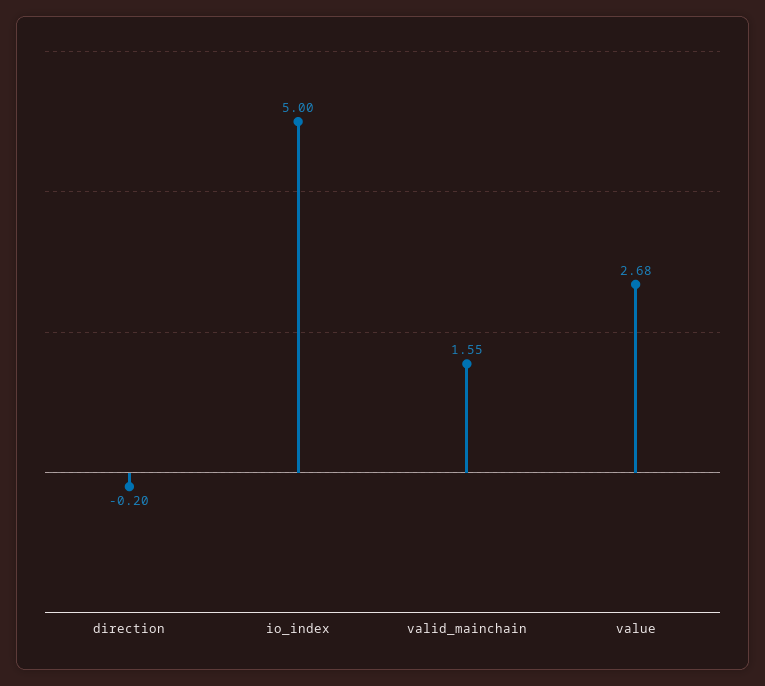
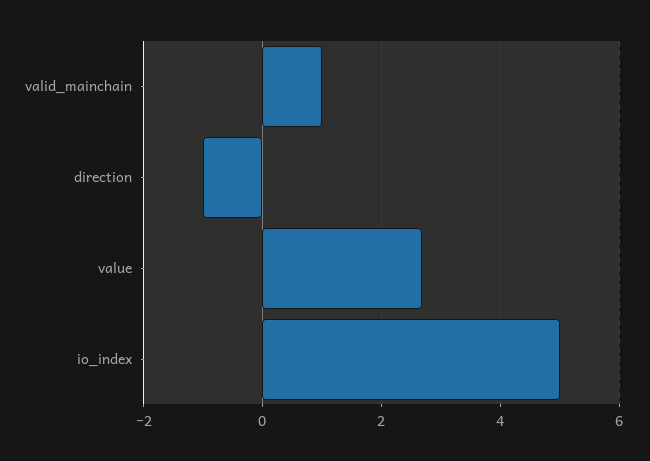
direction: -0.2 -> -1
valid_mainchain: 1.55 -> 1

